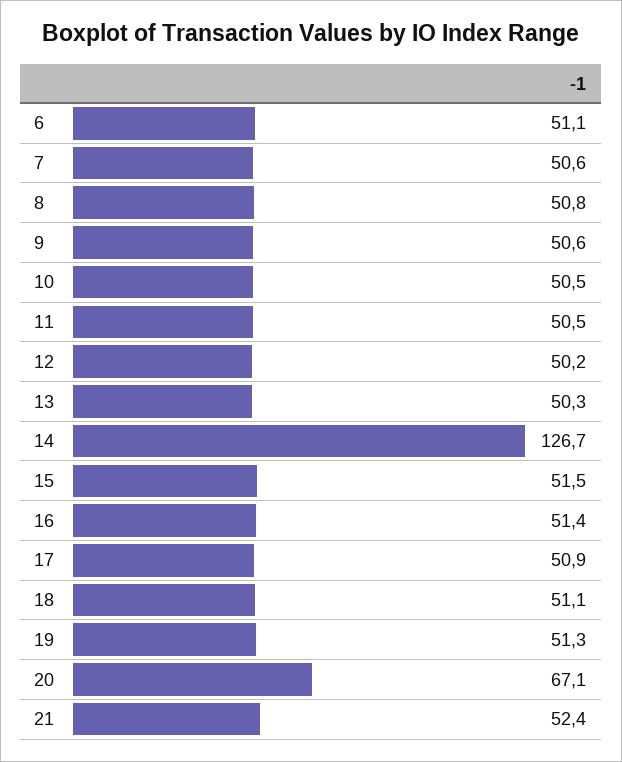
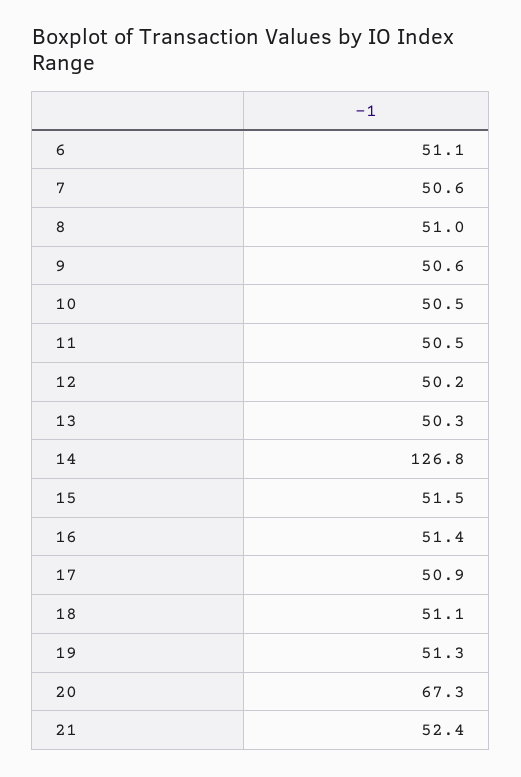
8: 50.8 -> 51
14: 126.7 -> 126.8
20: 67.1 -> 67.3

